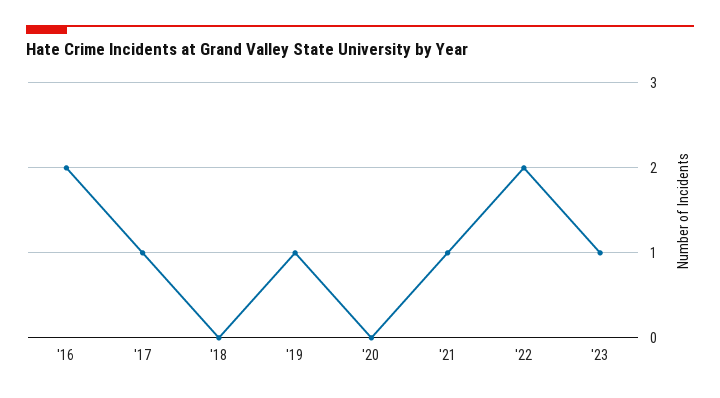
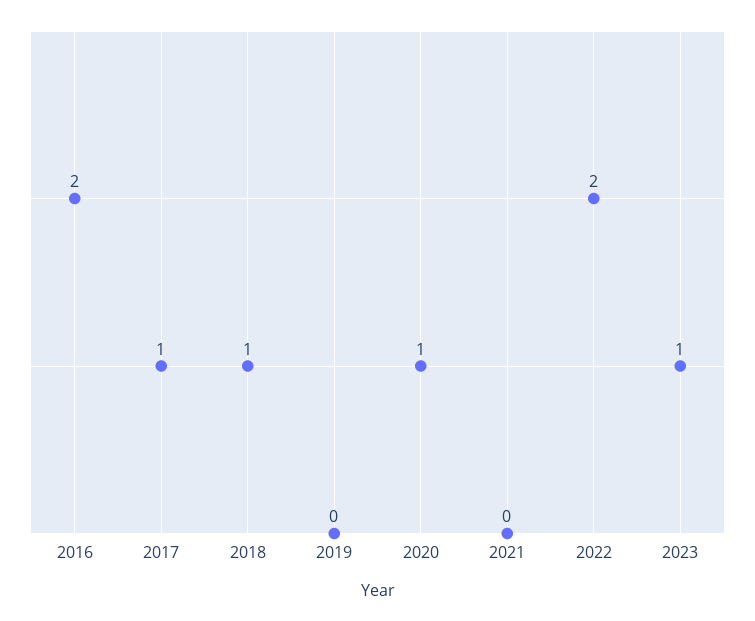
'18: 0 -> 1
'19: 1 -> 0
'20: 0 -> 1
'21: 1 -> 0

